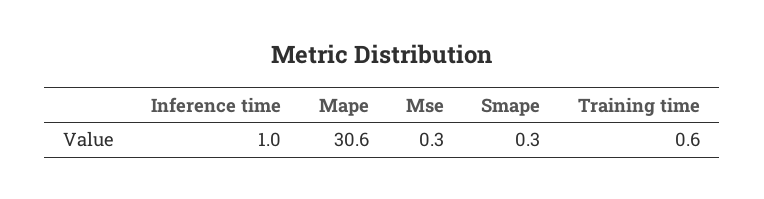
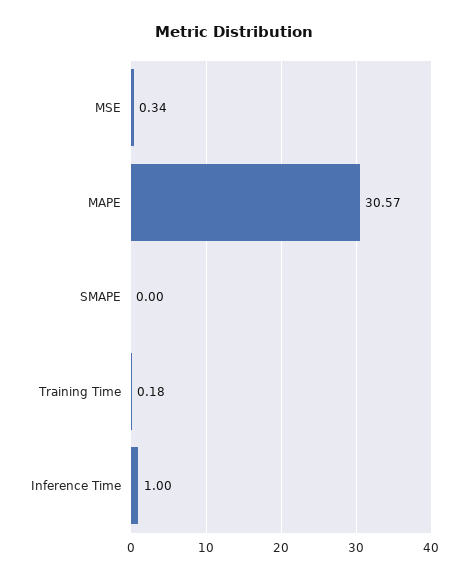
Smape: 0.3 -> 0
Training time: 0.6 -> 0.18

